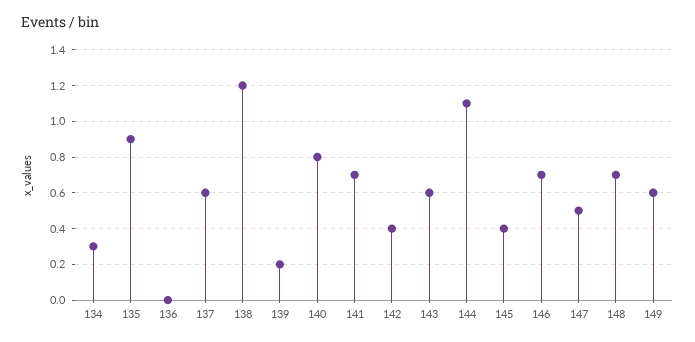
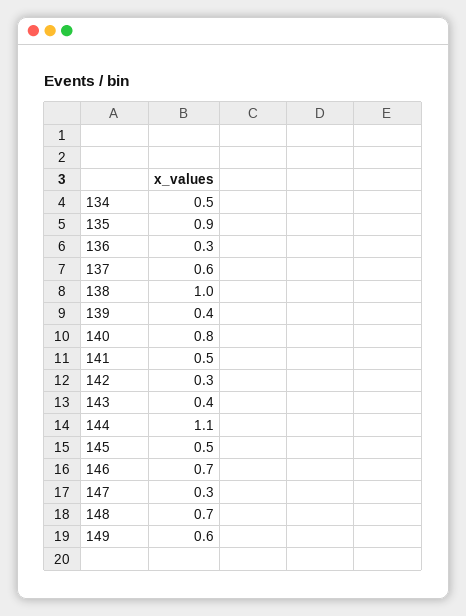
134: 0.3 -> 0.5
136: 0 -> 0.3
138: 1.2 -> 1
139: 0.2 -> 0.4
141: 0.7 -> 0.5
142: 0.4 -> 0.3
143: 0.6 -> 0.4
145: 0.4 -> 0.5
147: 0.5 -> 0.3

